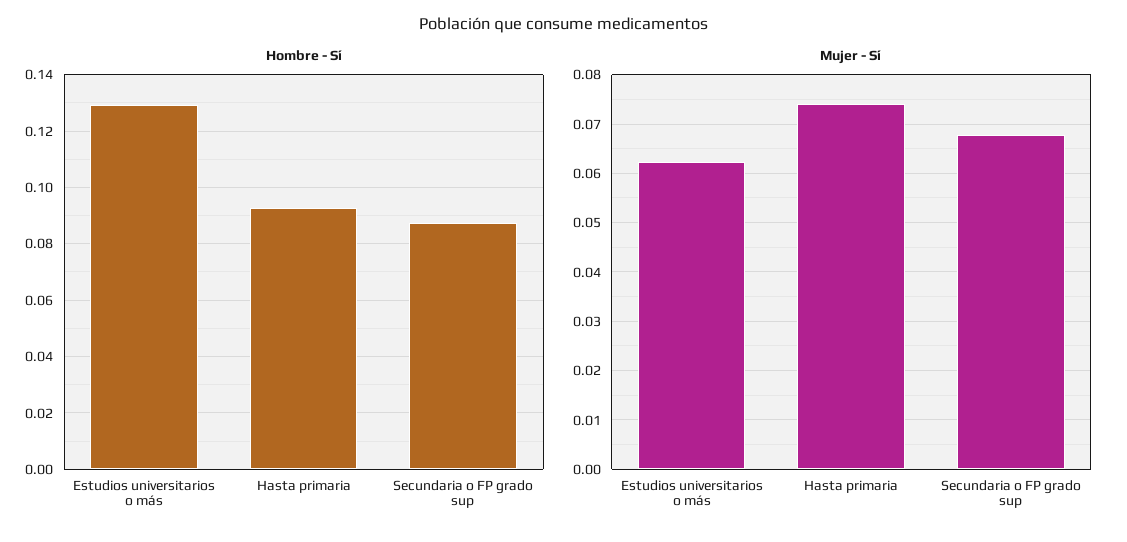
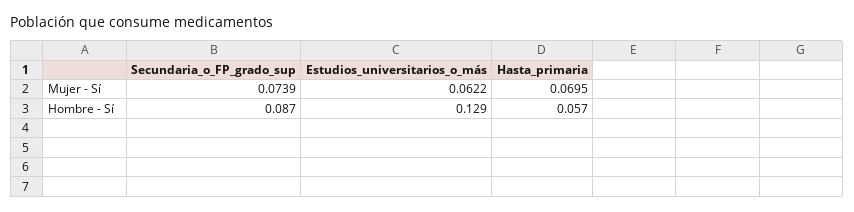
Hombre - Sí, Hasta primaria: 0.0925 -> 0.057
Mujer - Sí, Hasta primaria: 0.074 -> 0.0695
Mujer - Sí, Secundaria o FP grado sup: 0.068 -> 0.0739

